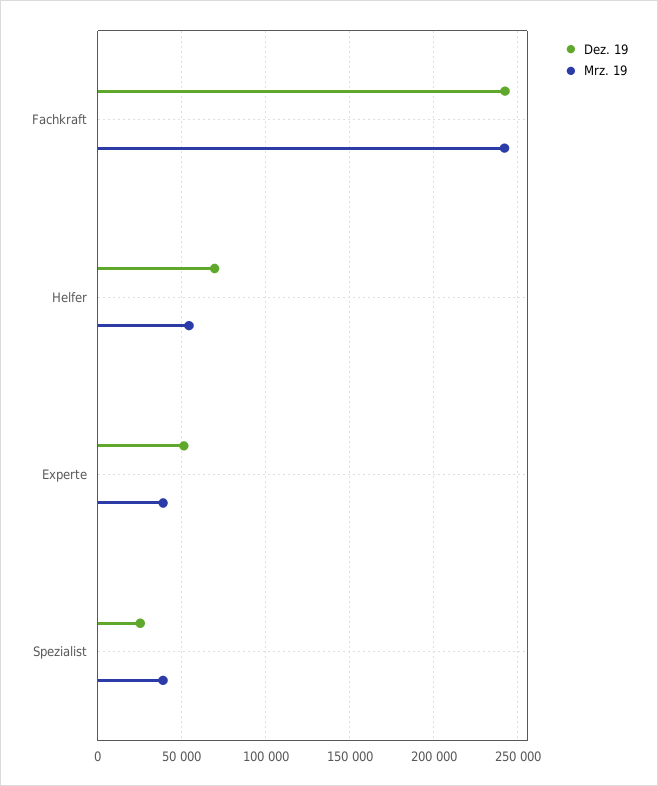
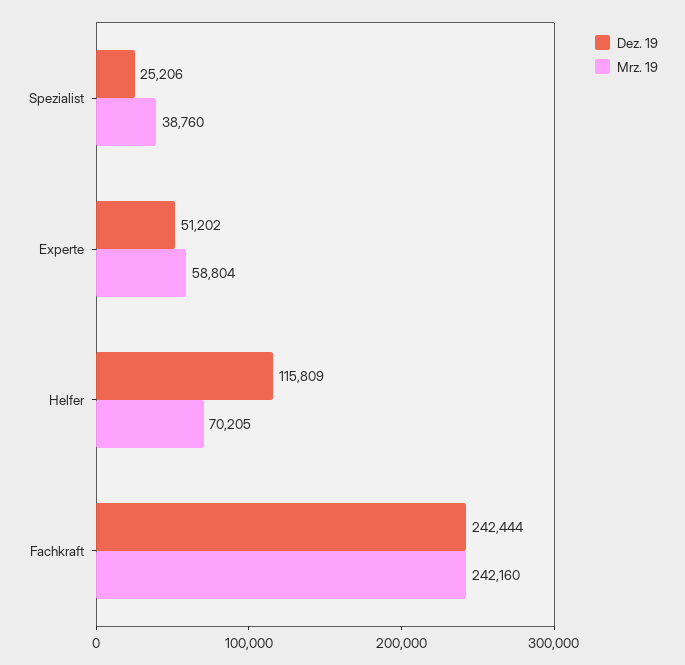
Dez. 19, Helfer: 70000 -> 115809
Mrz. 19, Helfer: 55000 -> 70205
Mrz. 19, Experte: 40000 -> 58804

